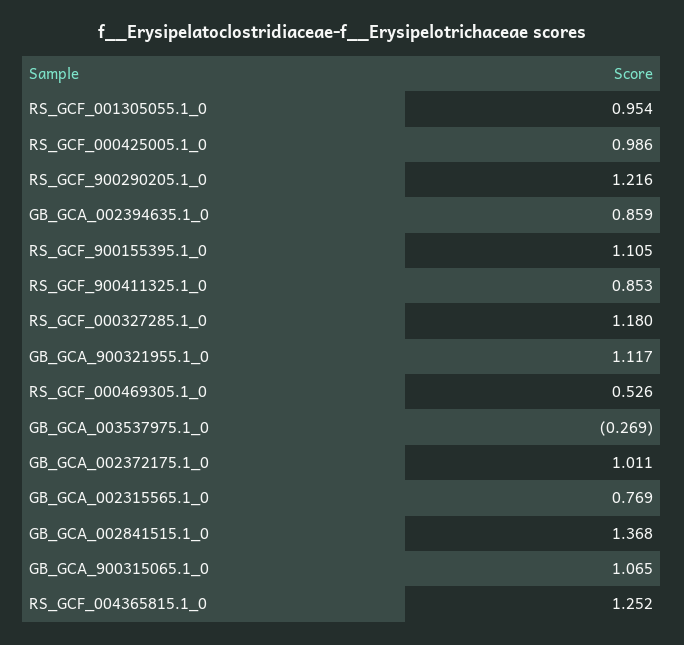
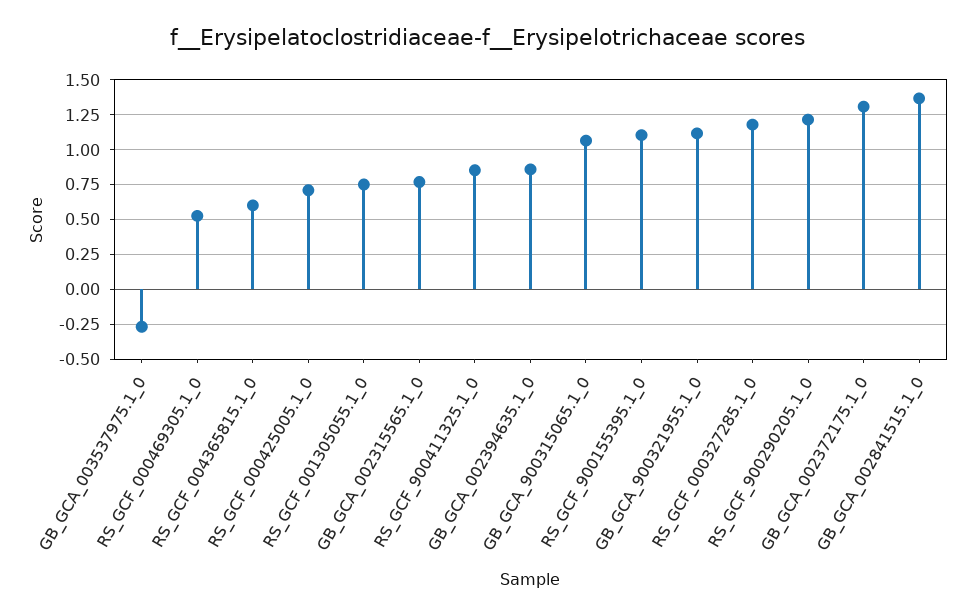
RS_GCF_001305055.1_0: 0.954 -> 0.75
RS_GCF_000425005.1_0: 0.986 -> 0.7
GB_GCA_002372175.1_0: 1.011 -> 1.3
RS_GCF_004365815.1_0: 1.252 -> 0.6

